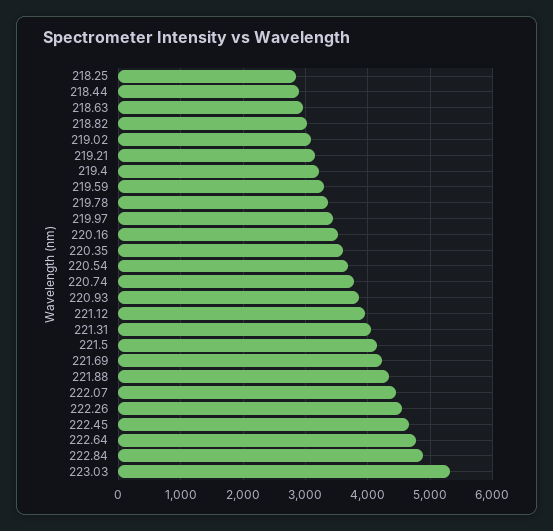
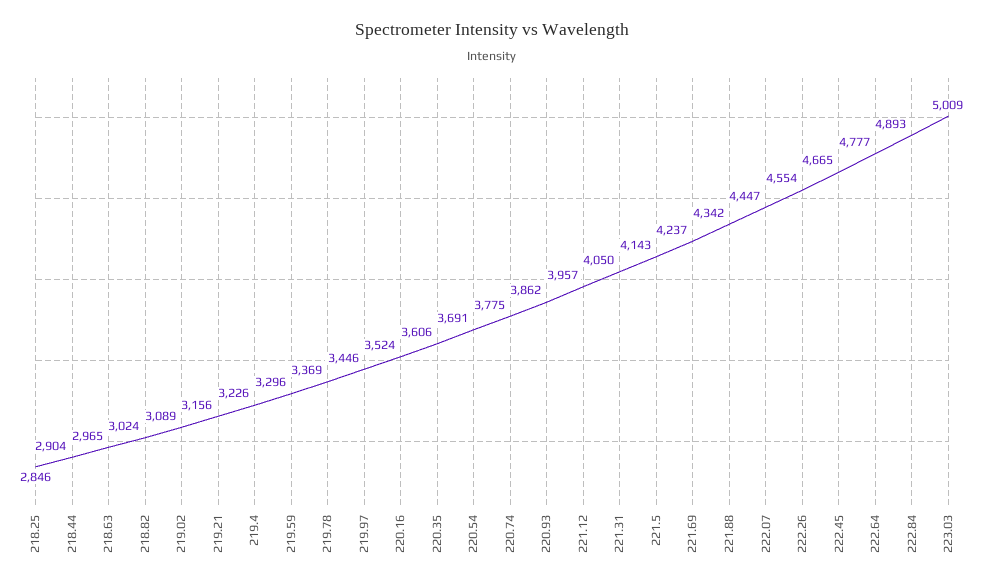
223.03: 5300 -> 5009

